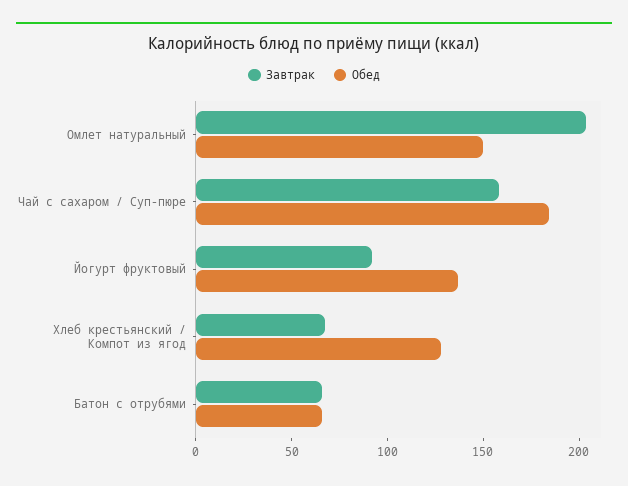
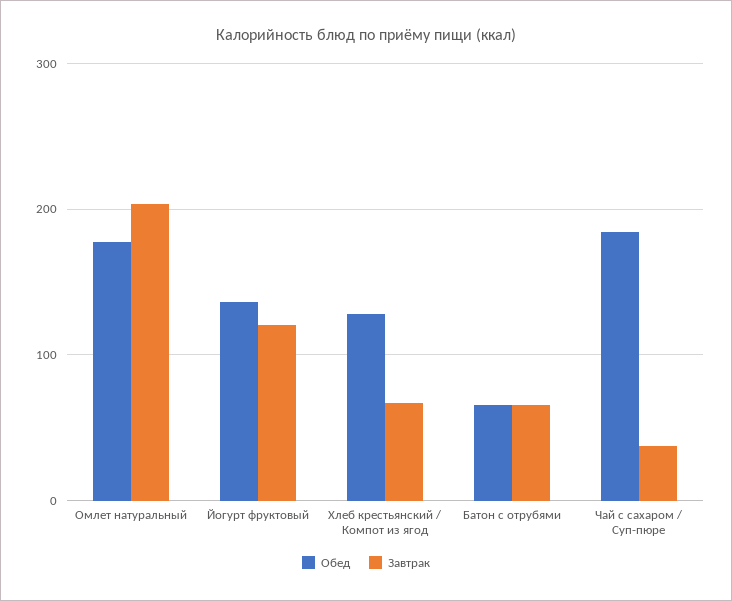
Обед, Омлет натуральный: 150 -> 180
Завтрак, Чай с сахаром / Суп-пюре: 160 -> 40
Завтрак, Йогурт фруктовый: 90 -> 120

